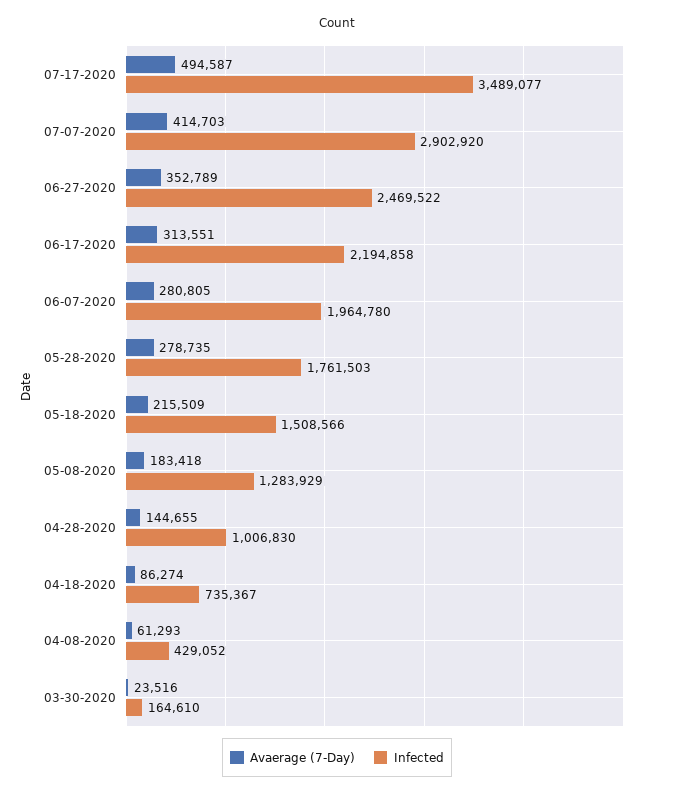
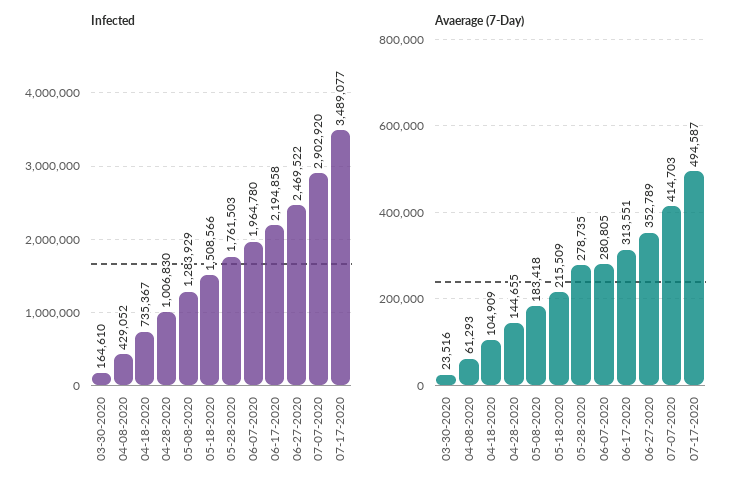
Avaerage (7-Day), 04-18-2020: 86274 -> 104909

